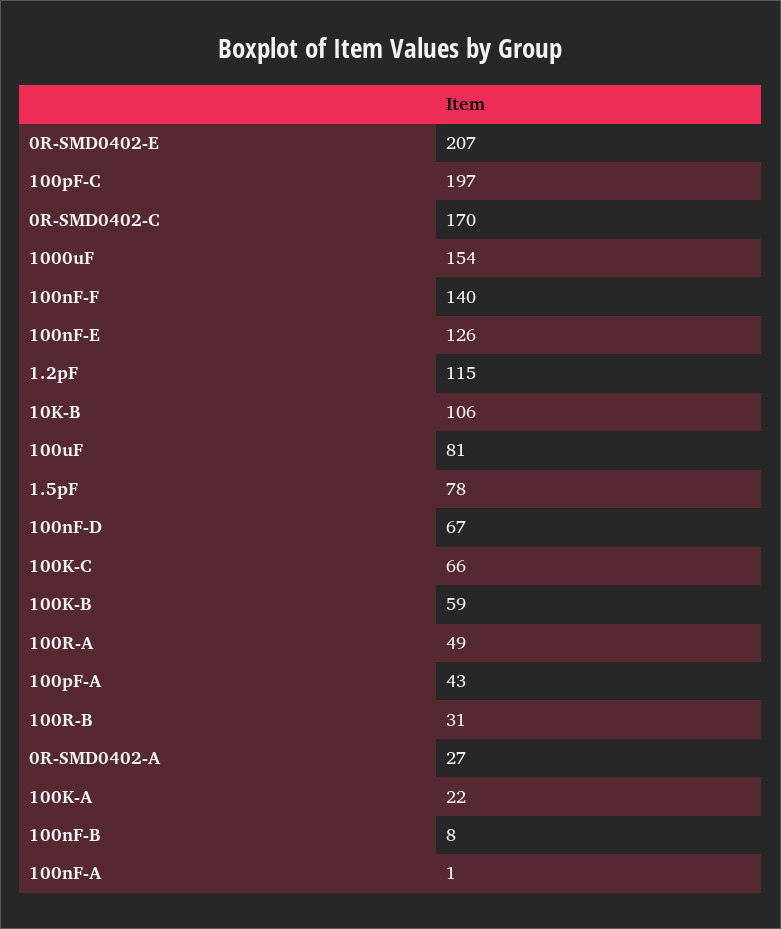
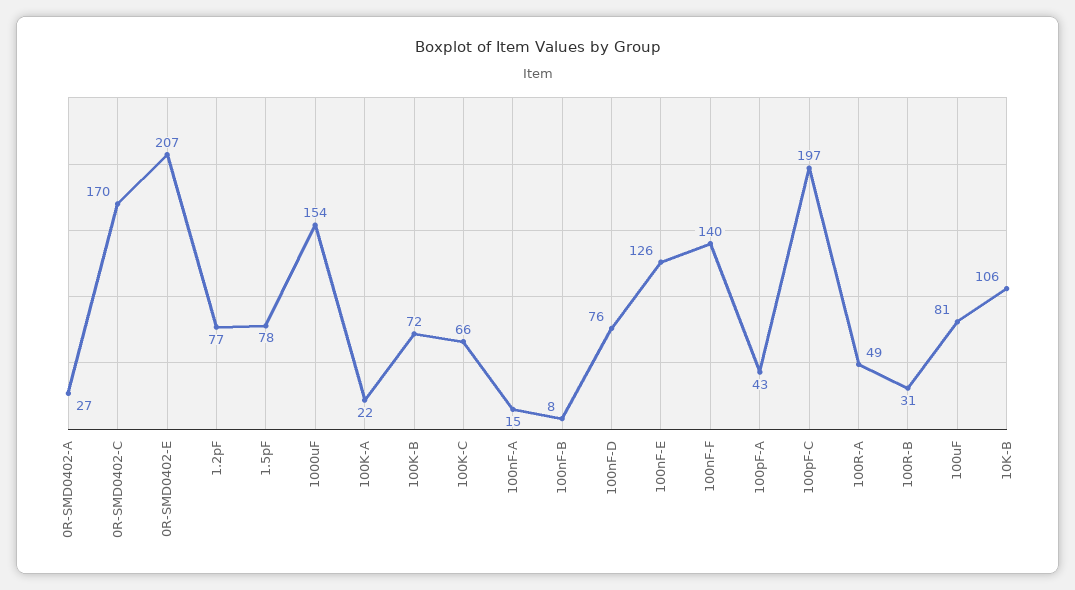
1.2pF: 115 -> 77
100nF-D: 67 -> 76
100K-B: 59 -> 72
100nF-A: 1 -> 15

